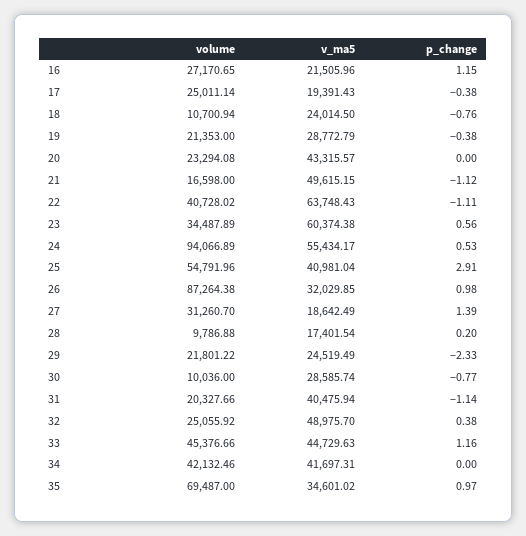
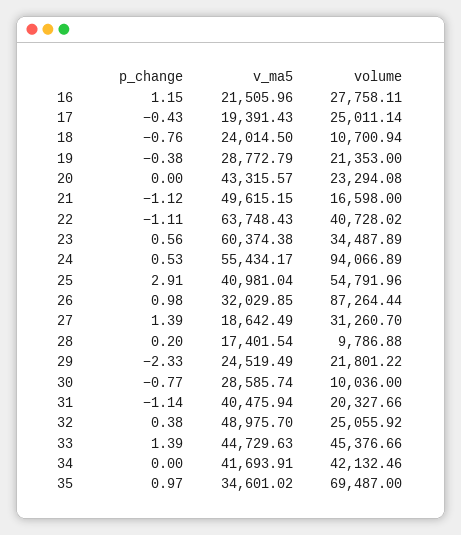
volume, 16: 27170.65 -> 27758.11
p_change, 17: -0.38 -> -0.43
volume, 26: 87264.38 -> 87264.44
p_change, 33: 1.16 -> 1.39
v_ma5, 34: 41697.31 -> 41693.91

